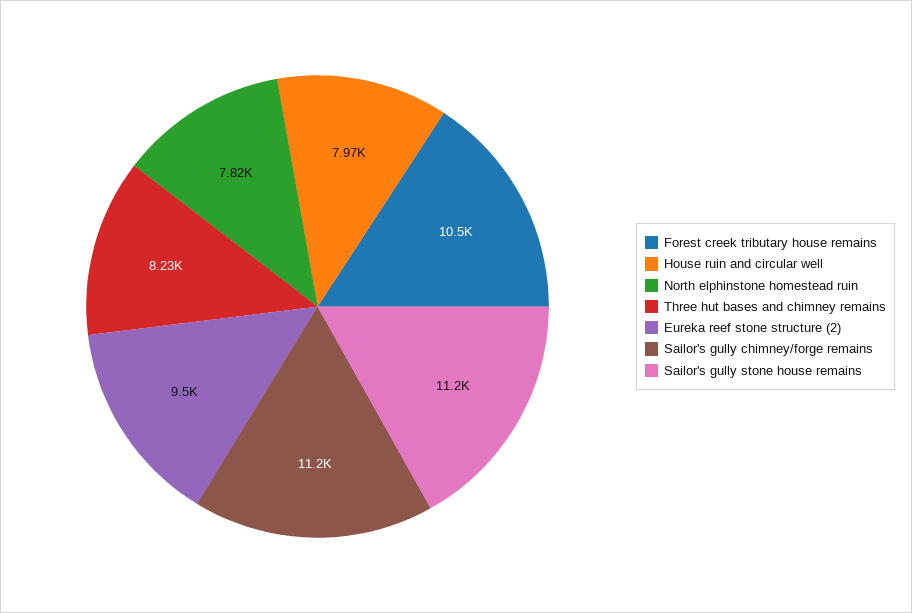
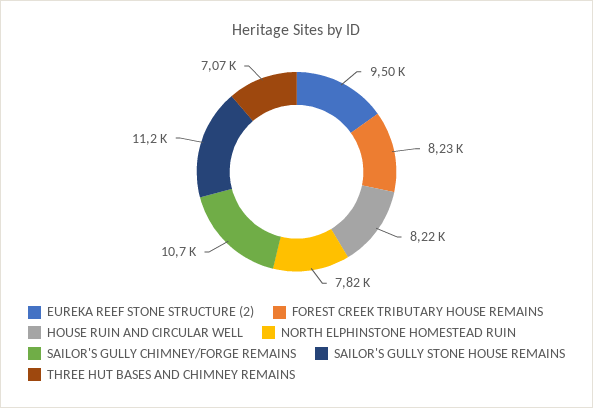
Forest creek tributary house remains: 10500 -> 8230
House ruin and circular well: 7970 -> 8220
Three hut bases and chimney remains: 8230 -> 7070
Sailor's gully chimney/forge remains: 11200 -> 10700

